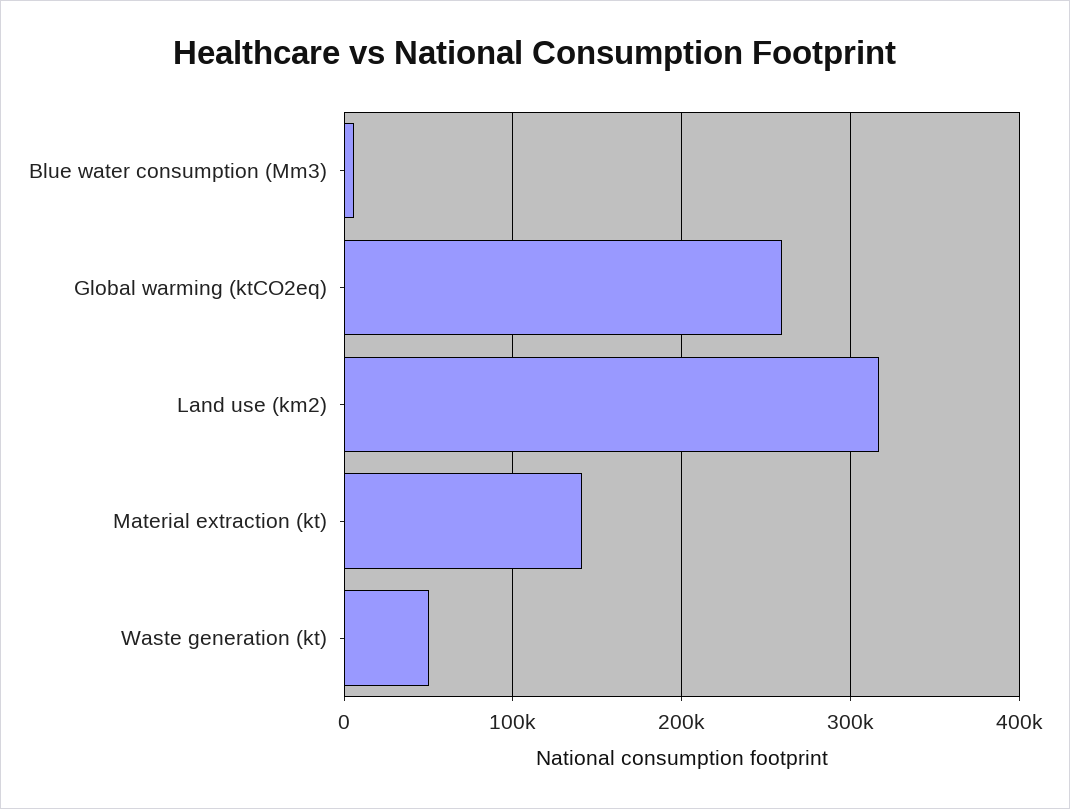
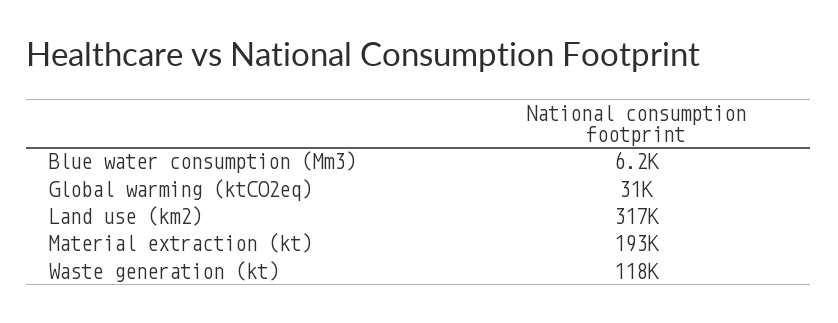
Global warming (ktCO2eq): 260000 -> 31000
Material extraction (kt): 140000 -> 193000
Waste generation (kt): 50000 -> 118000

